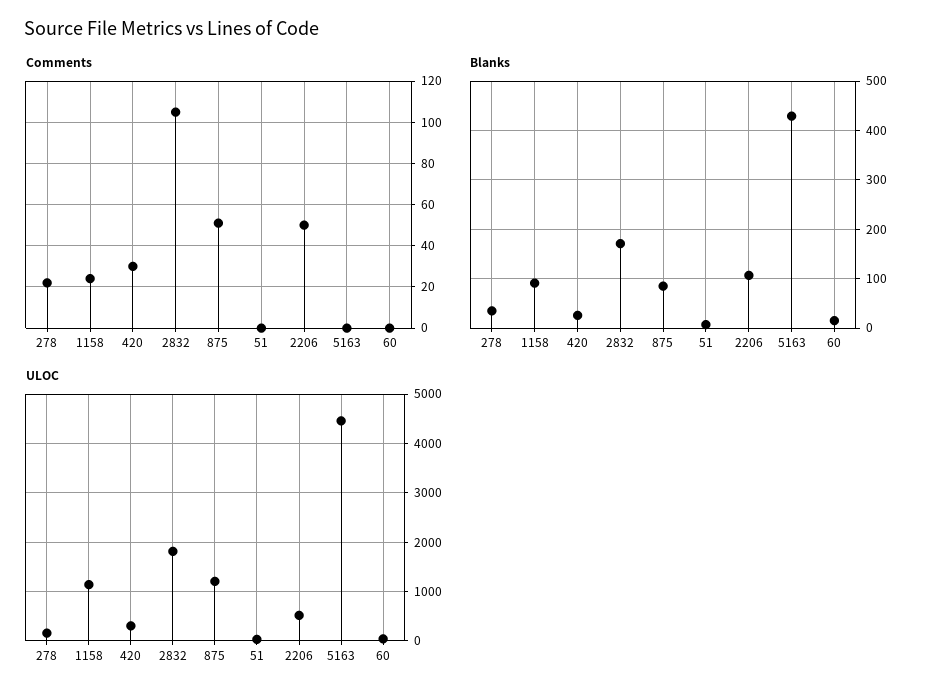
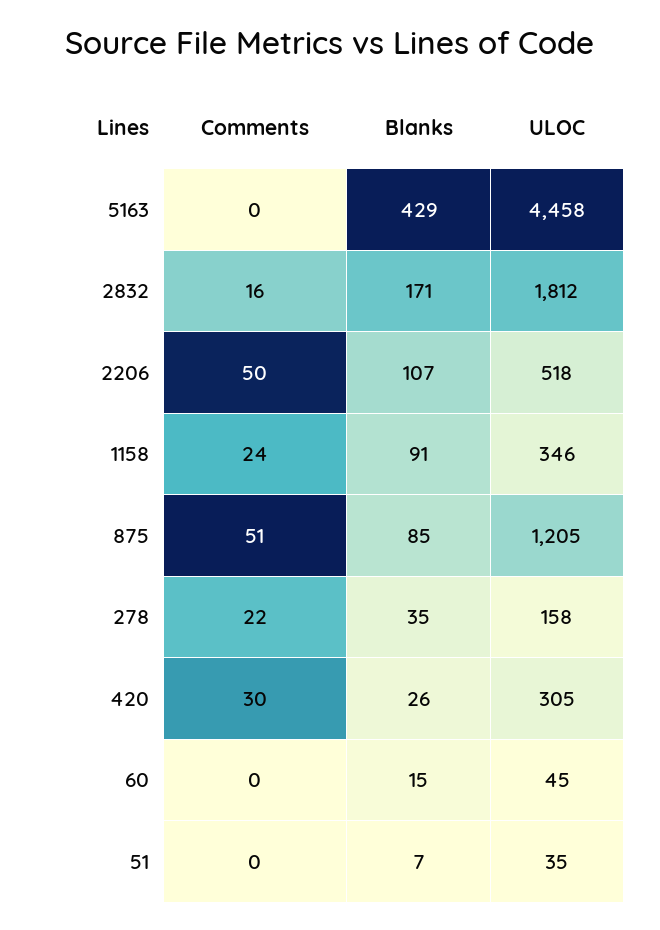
Comments, 2832: 105 -> 16
ULOC, 1158: 1200 -> 346

